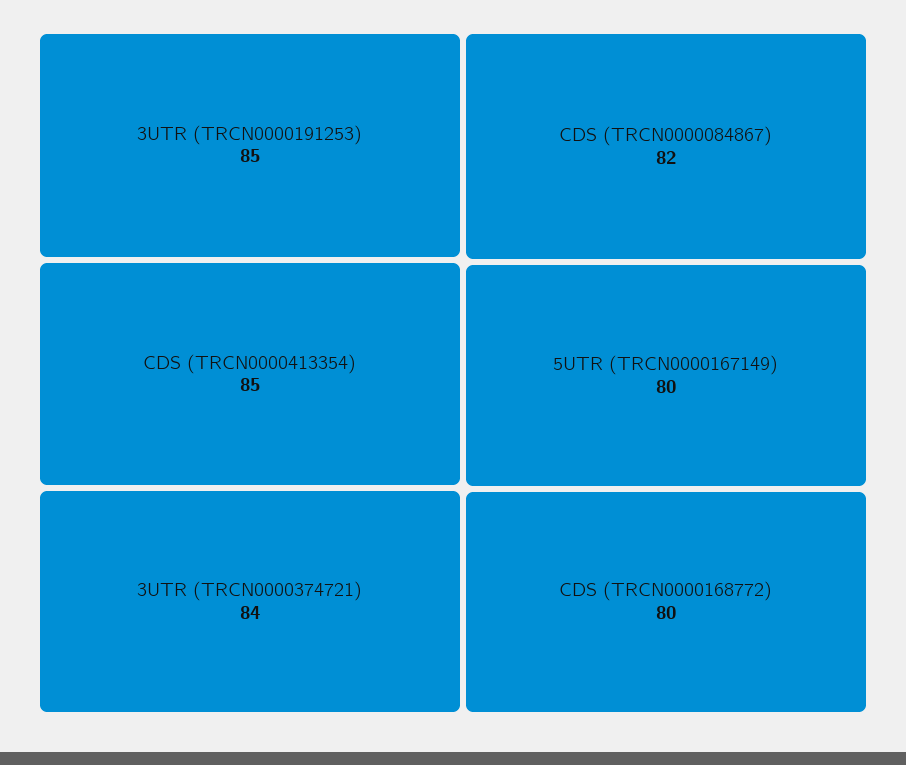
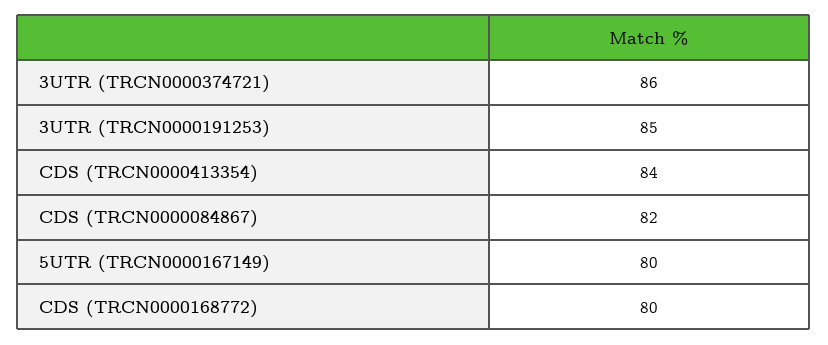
CDS (TRCN0000413354): 85 -> 84
3UTR (TRCN0000374721): 84 -> 86

